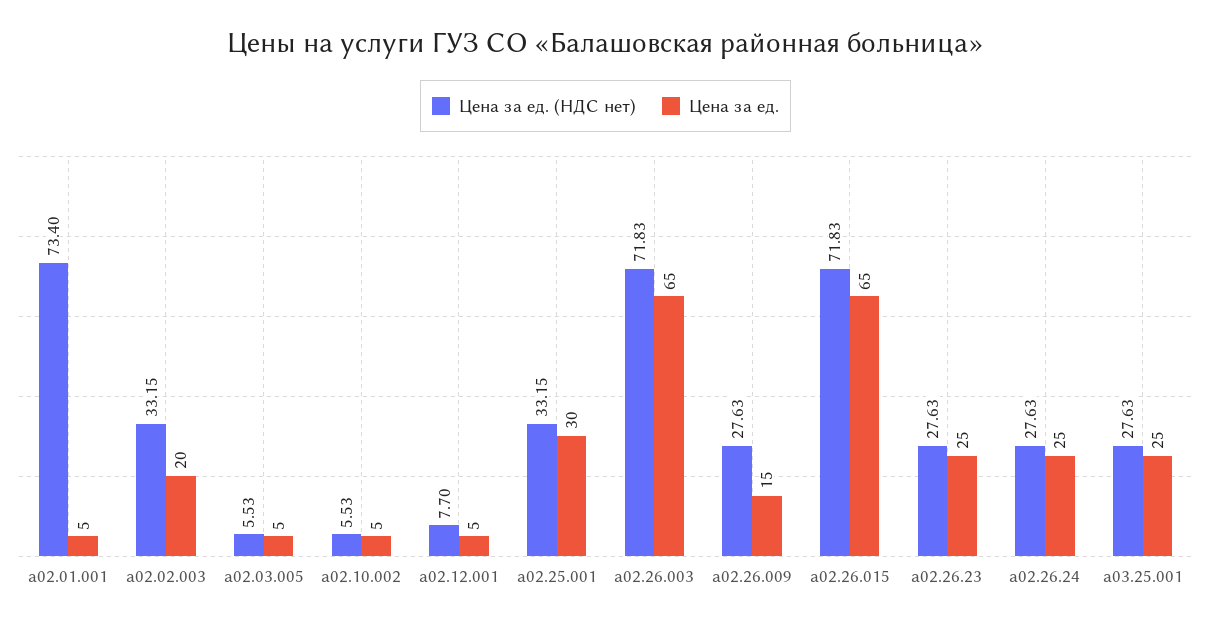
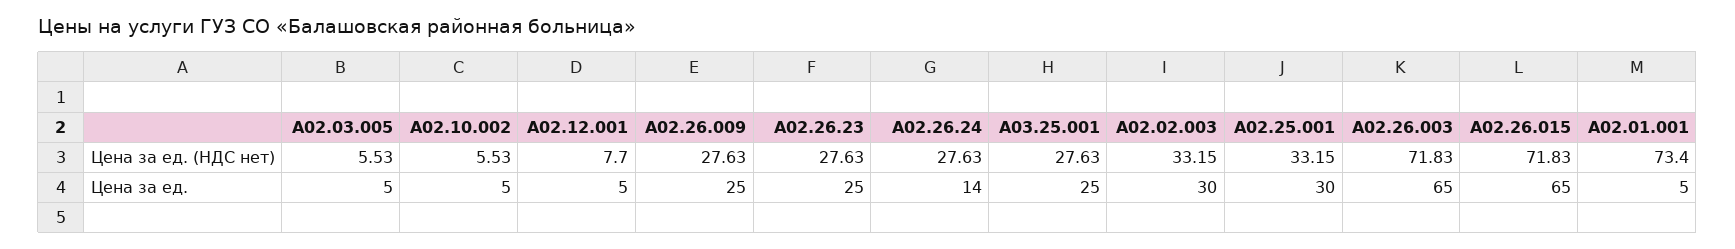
Цена за ед., a02.02.003: 20 -> 30
Цена за ед., а02.26.009: 15 -> 25
Цена за ед., а02.26.24: 25 -> 14

